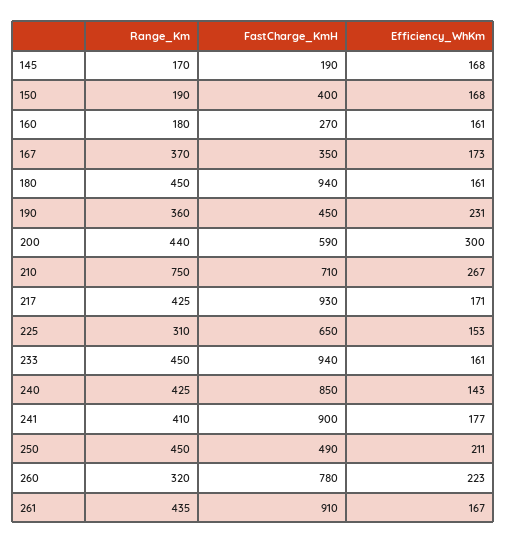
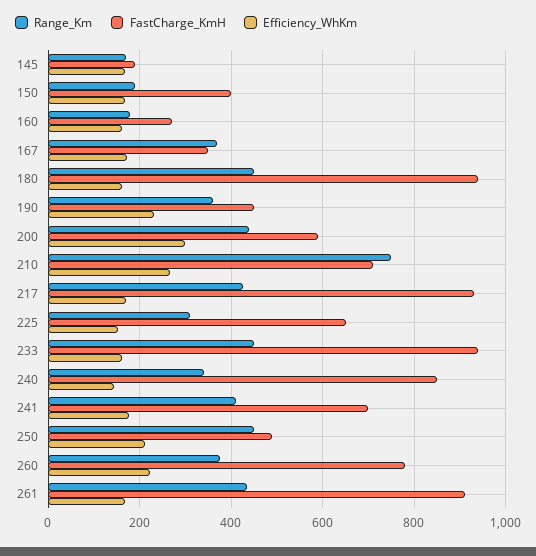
Range_Km, 240: 425 -> 340
FastCharge_KmH, 241: 900 -> 700
Range_Km, 260: 320 -> 380

